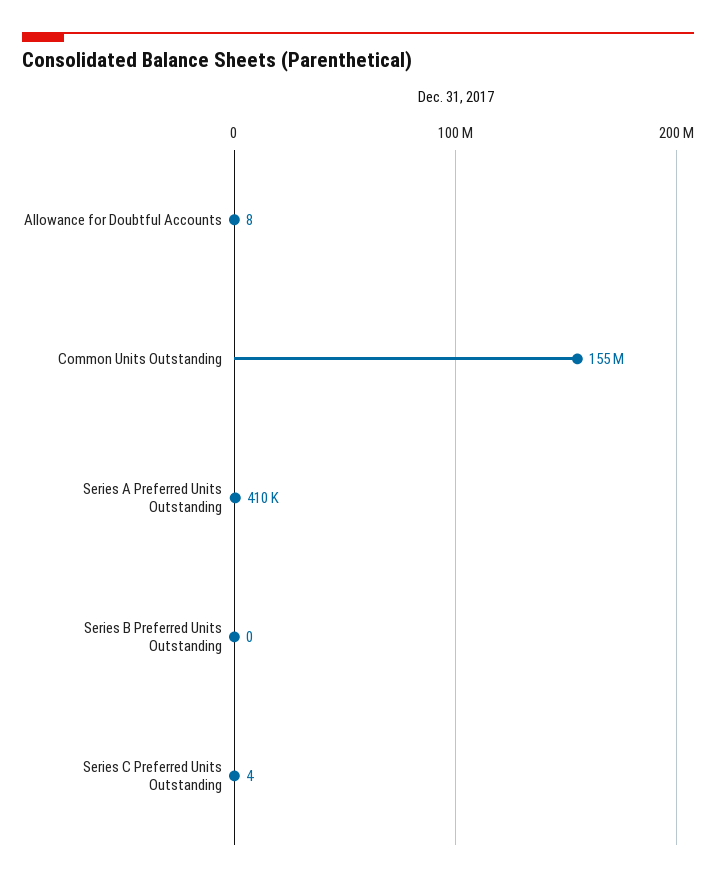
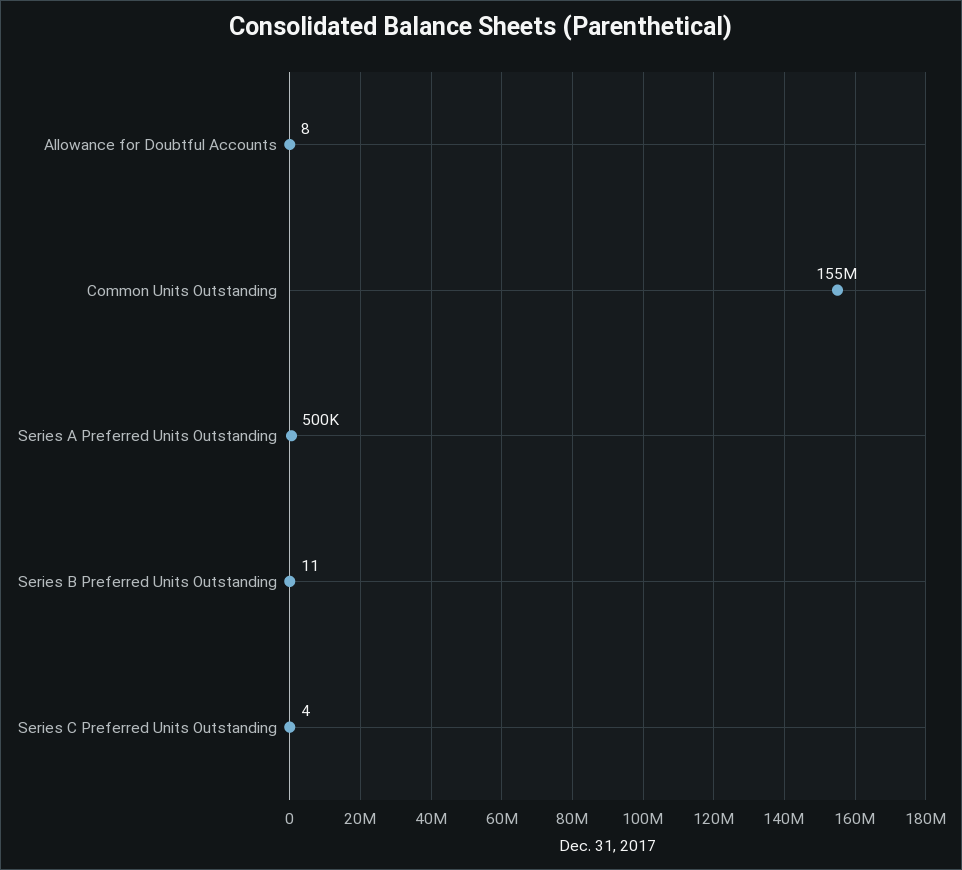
Series A Preferred Units Outstanding: 410000 -> 500000
Series B Preferred Units Outstanding: 0 -> 11

